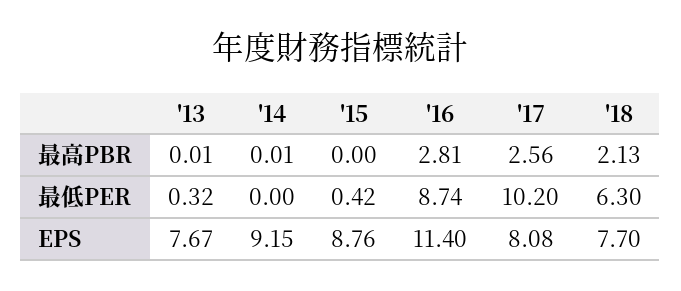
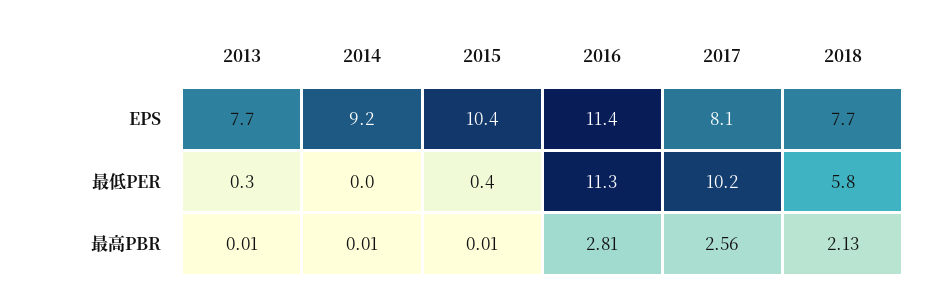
'15, 最高PBR: 0 -> 0.01
'16, 最低PER: 8.74 -> 11.3
'18, 最低PER: 6.3 -> 5.8
'15, EPS: 8.76 -> 10.4

